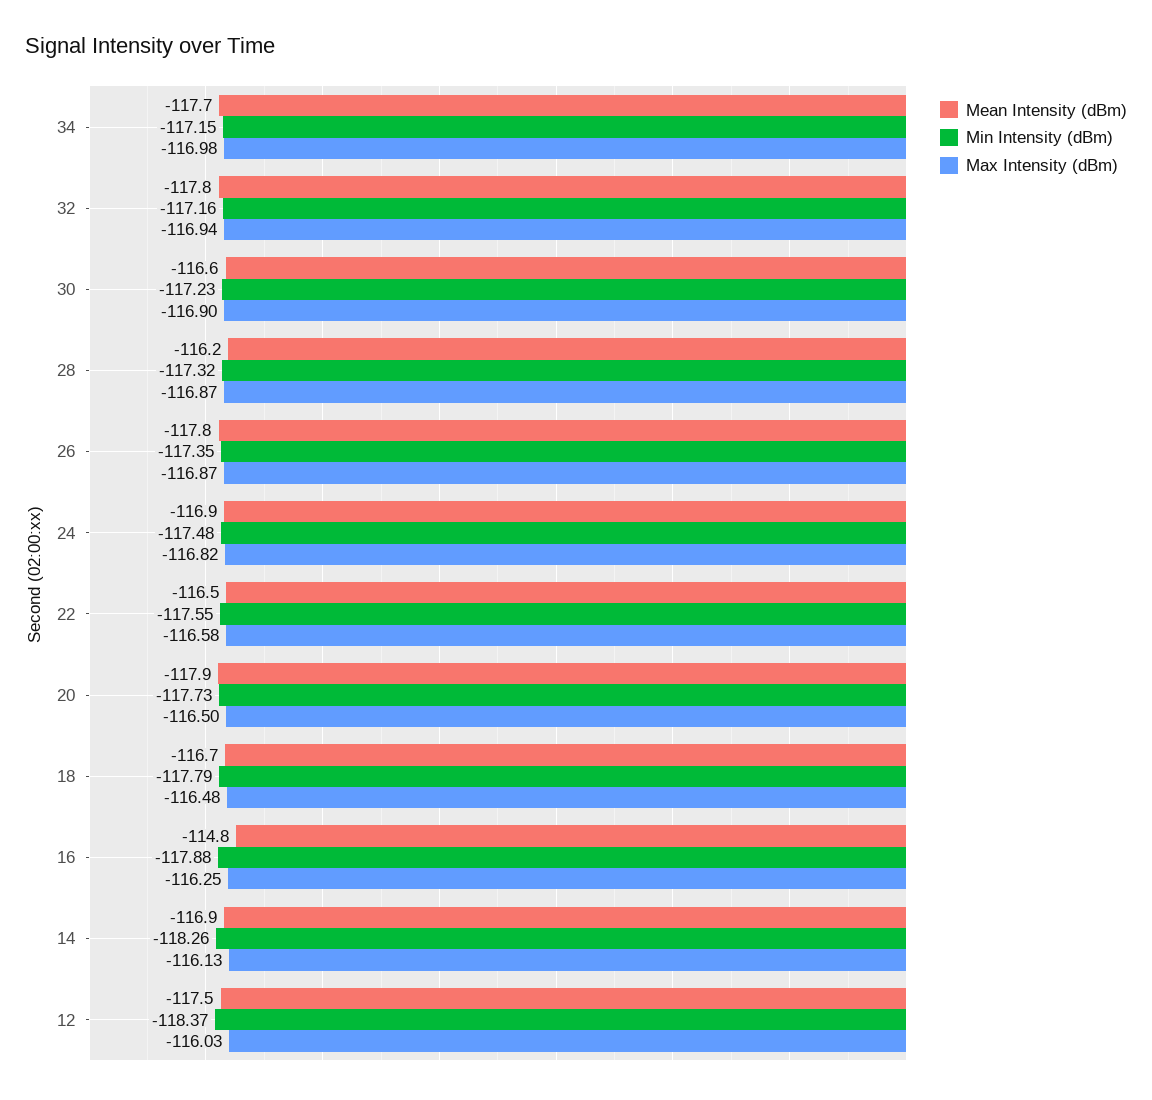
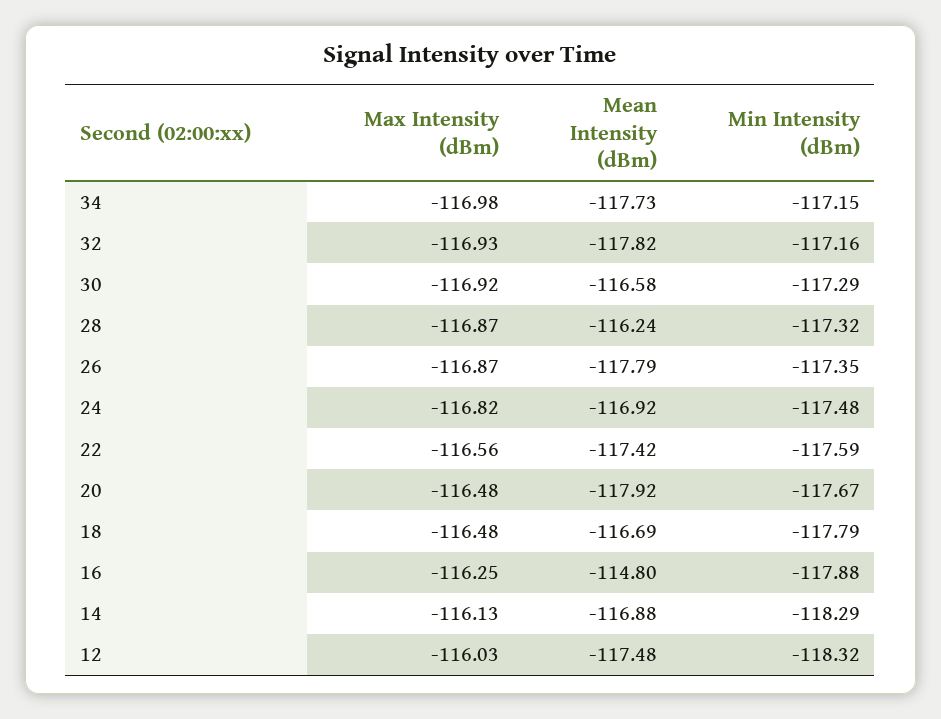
Max Intensity (dBm), 32: -116.94 -> -116.93
Min Intensity (dBm), 30: -117.23 -> -117.29
Max Intensity (dBm), 30: -116.9 -> -116.92
Mean Intensity (dBm), 22: -116.5 -> -117.42
Min Intensity (dBm), 22: -117.55 -> -117.59
Max Intensity (dBm), 22: -116.58 -> -116.56
Min Intensity (dBm), 20: -117.73 -> -117.67
Max Intensity (dBm), 20: -116.5 -> -116.48
Min Intensity (dBm), 14: -118.26 -> -118.29
Min Intensity (dBm), 12: -118.37 -> -118.32

